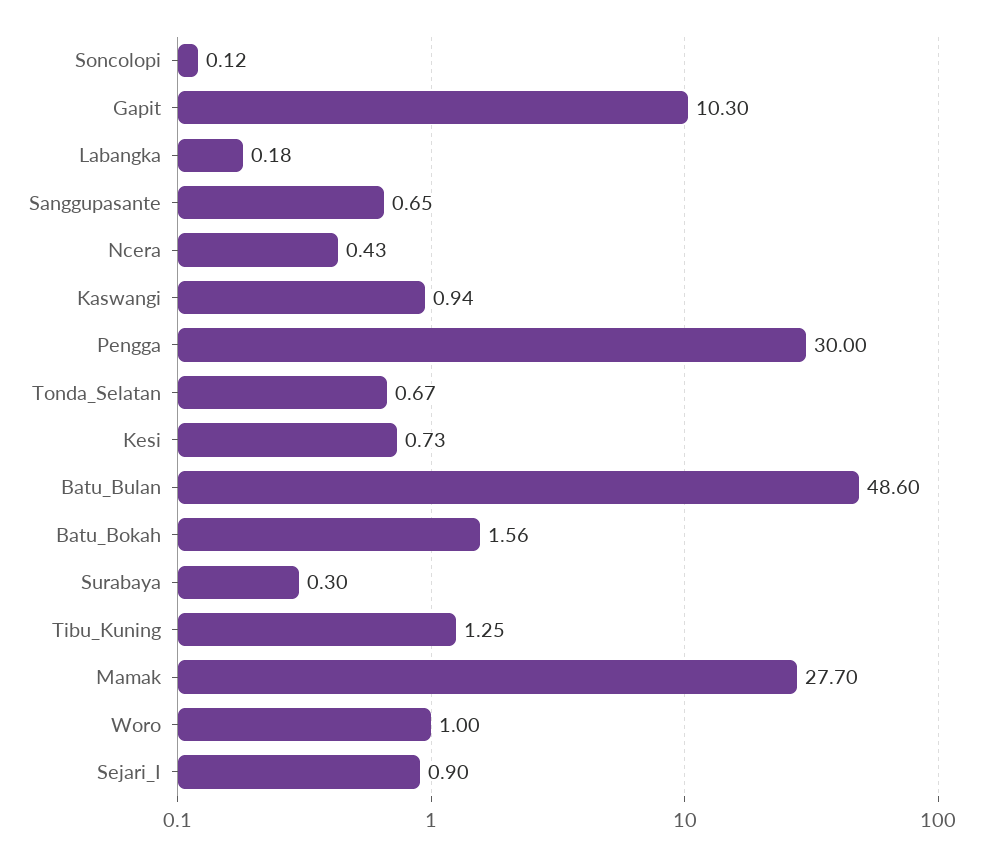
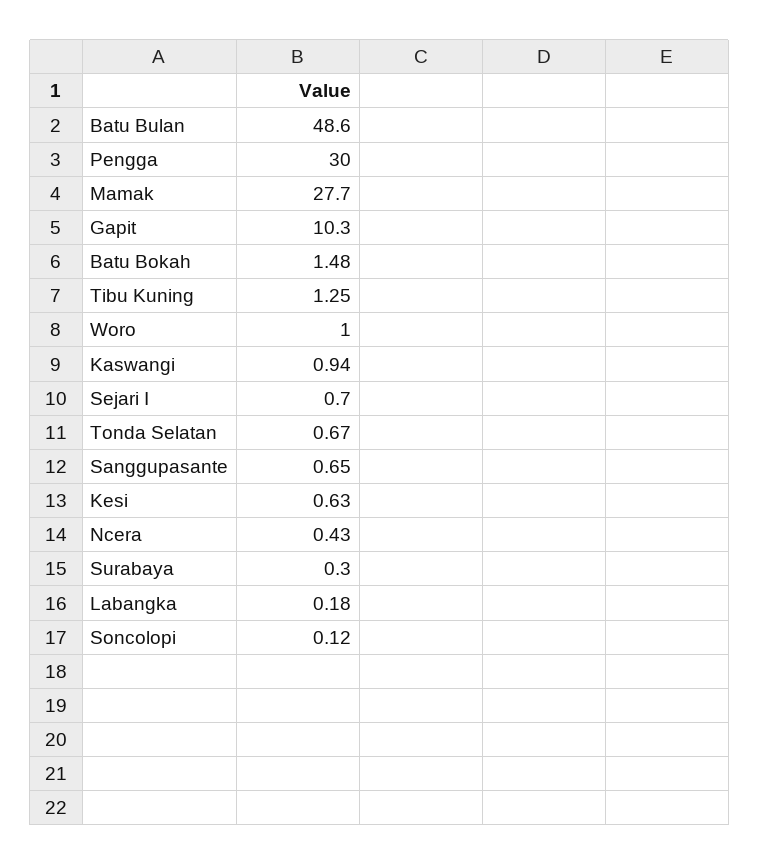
Kesi: 0.73 -> 0.63
Batu_Bokah: 1.56 -> 1.48
Sejari_I: 0.9 -> 0.7

